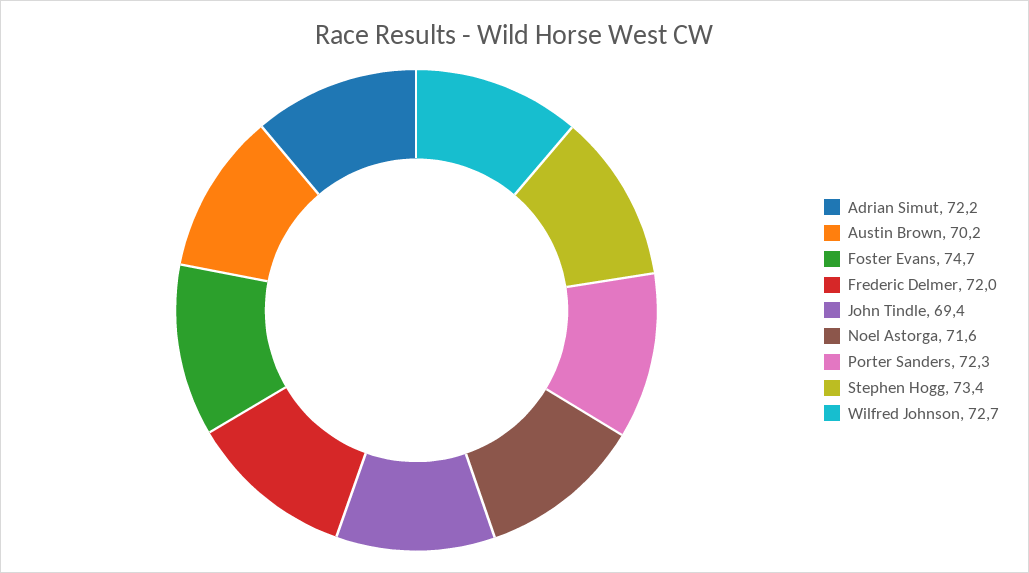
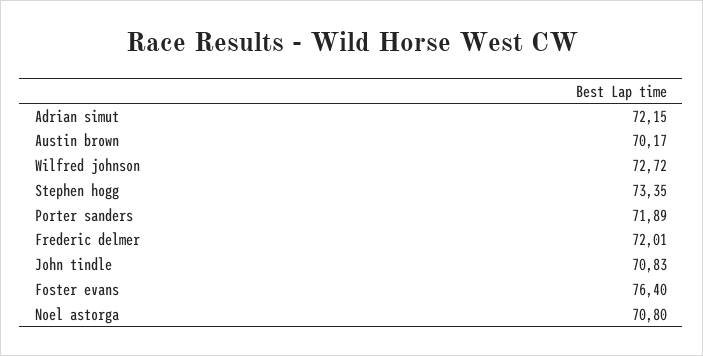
Foster Evans: 74.7 -> 76.4
John Tindle: 69.4 -> 70.83
Noel Astorga: 71.6 -> 70.8
Porter Sanders: 72.3 -> 71.89

